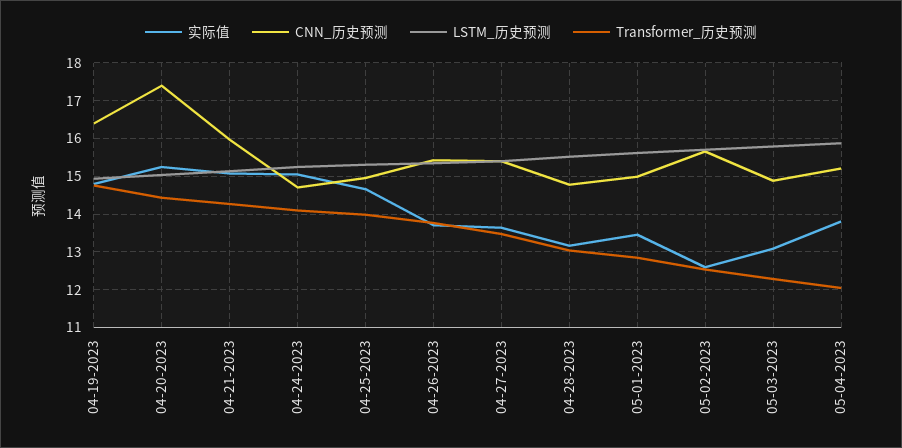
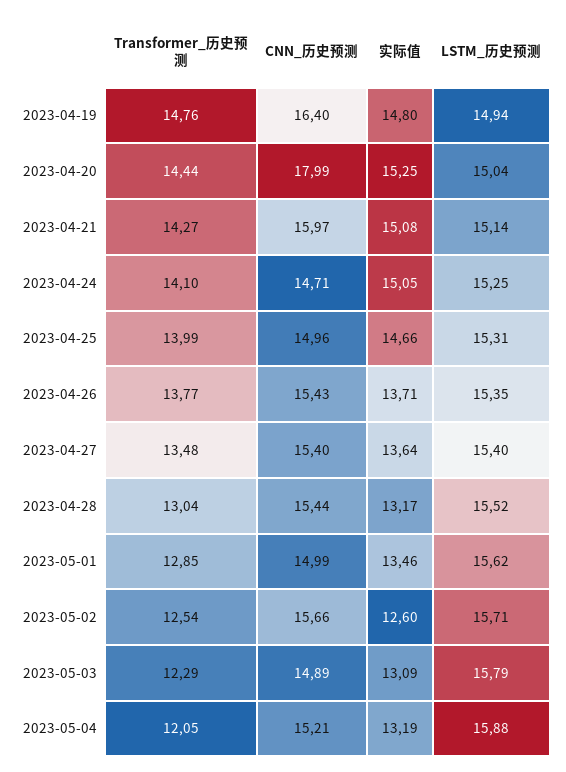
CNN_历史预测, 04-20-2023: 17.4 -> 17.99
CNN_历史预测, 04-28-2023: 14.8 -> 15.44
实际值, 05-04-2023: 13.8 -> 13.19

